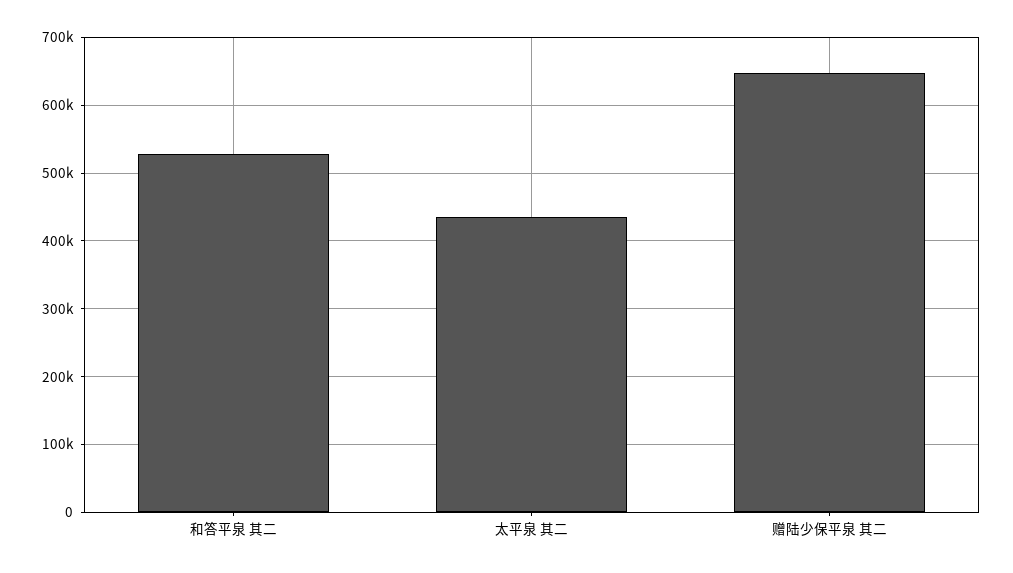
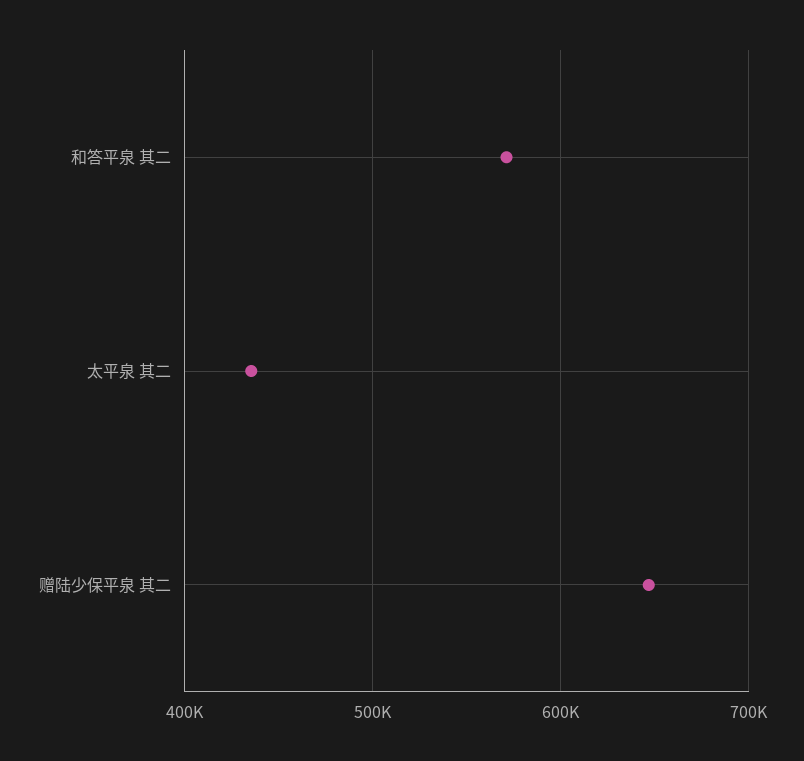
和答平泉 其二: 530000 -> 570000

